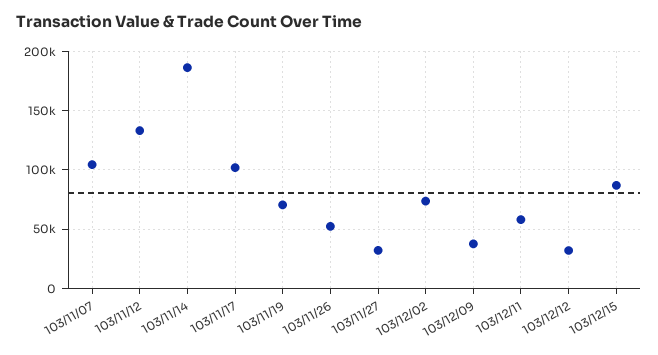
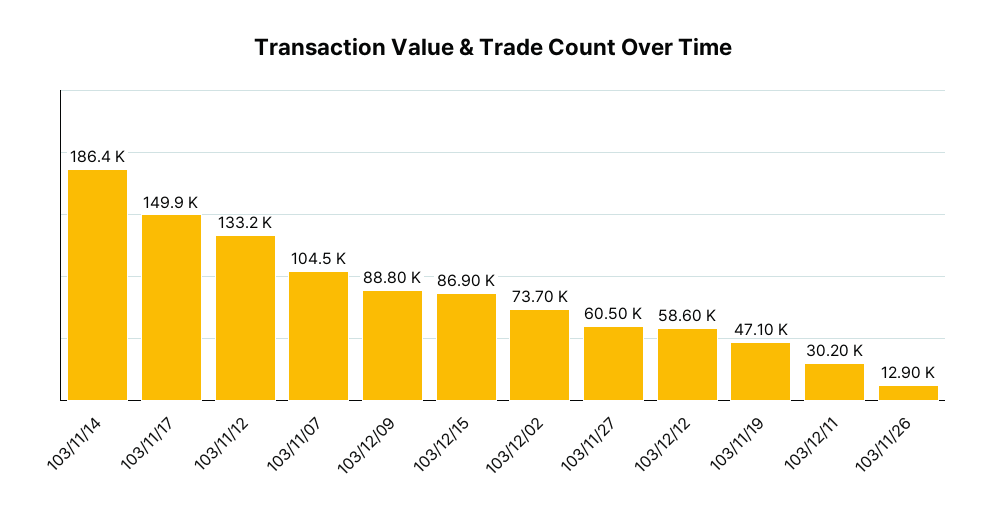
103/11/17: 100000 -> 149900
103/11/19: 70000 -> 47100
103/11/26: 50000 -> 12900
103/11/27: 30000 -> 60500
103/12/09: 40000 -> 88800
103/12/11: 60000 -> 30200
103/12/12: 30000 -> 58600

